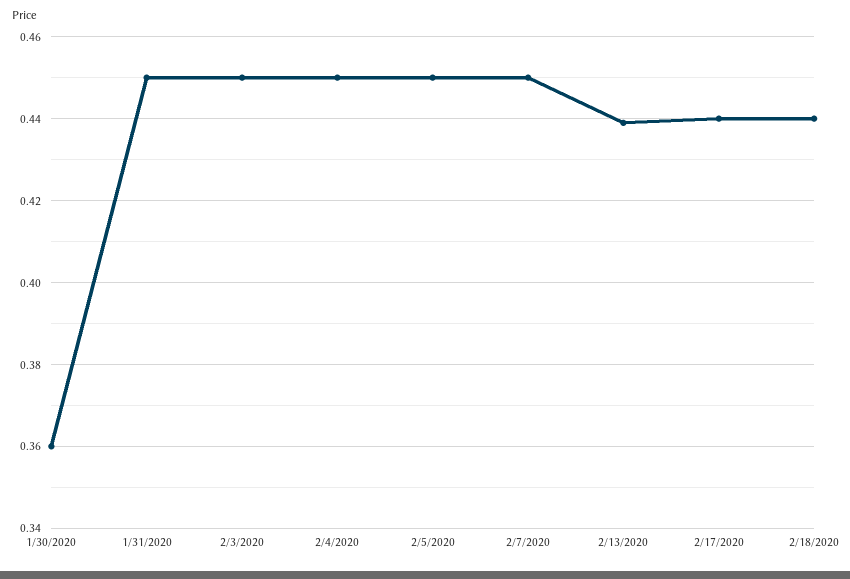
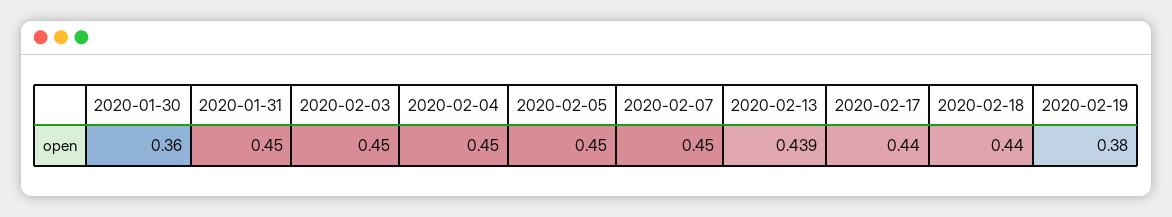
2020-02-19: none -> 0.38

